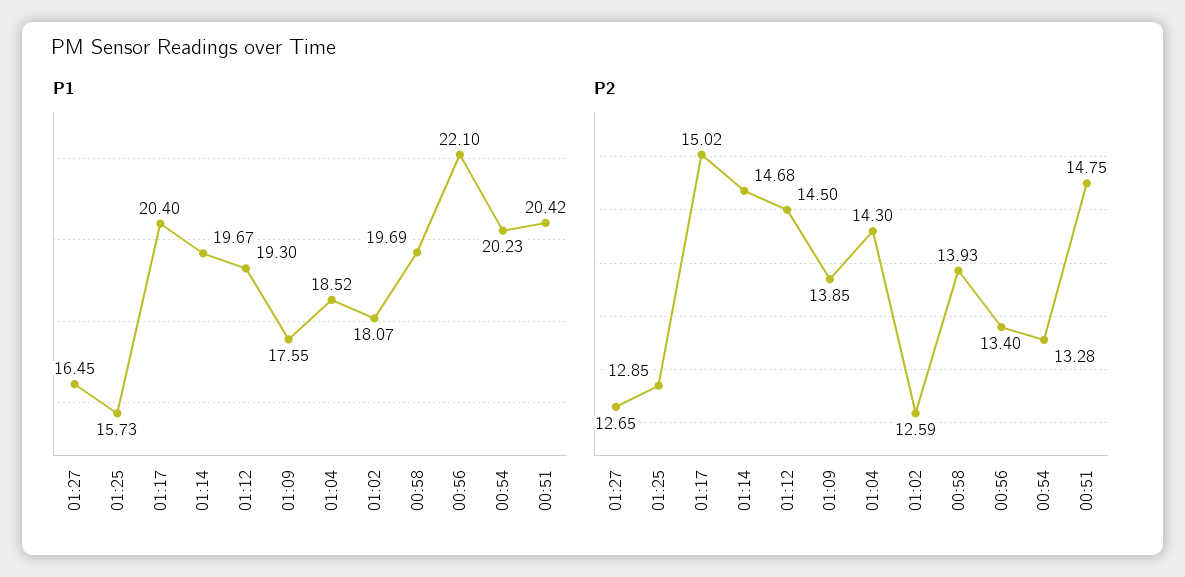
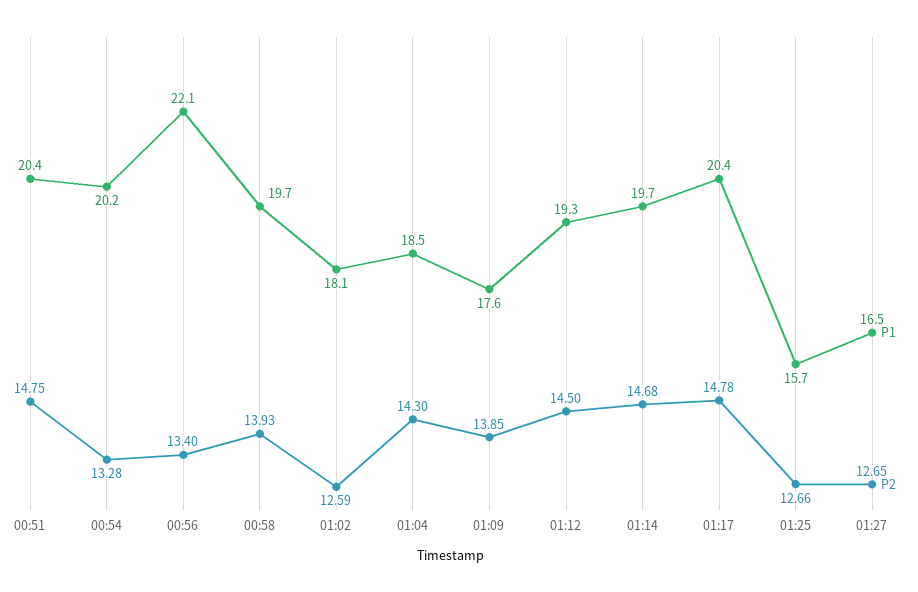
P2, 01:25: 12.85 -> 12.66
P2, 01:17: 15.02 -> 14.78

